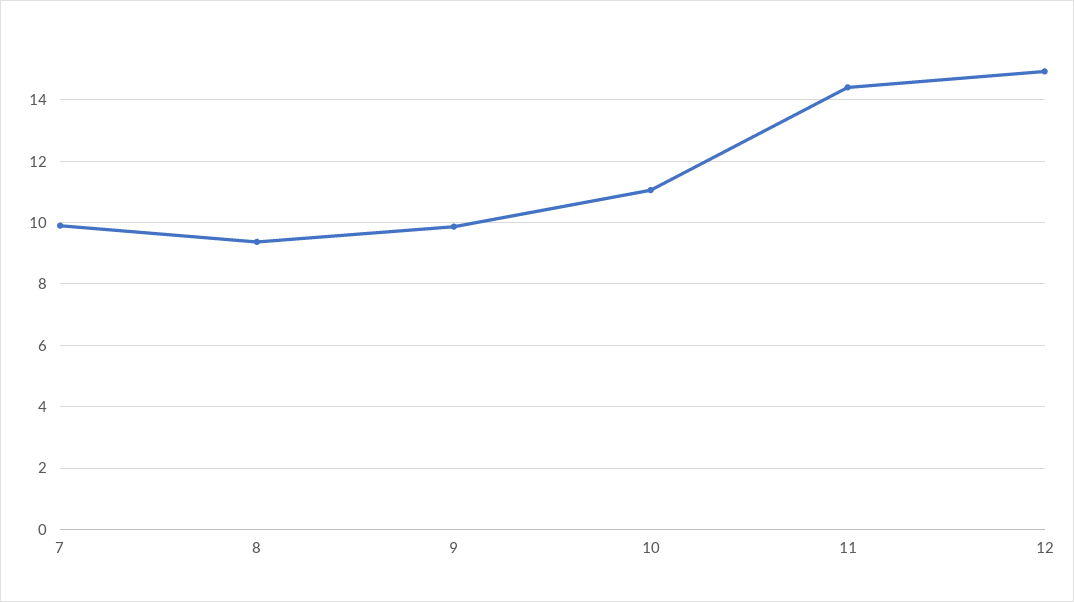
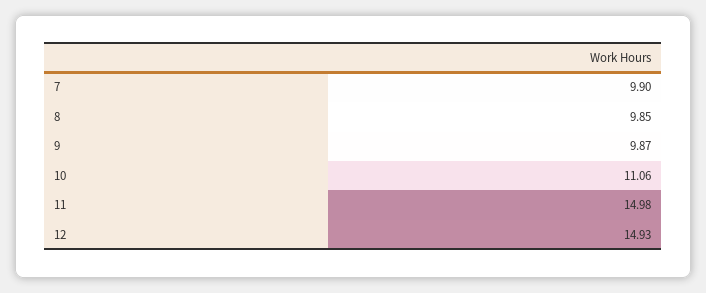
8: 9.4 -> 9.85
11: 14.4 -> 14.98

